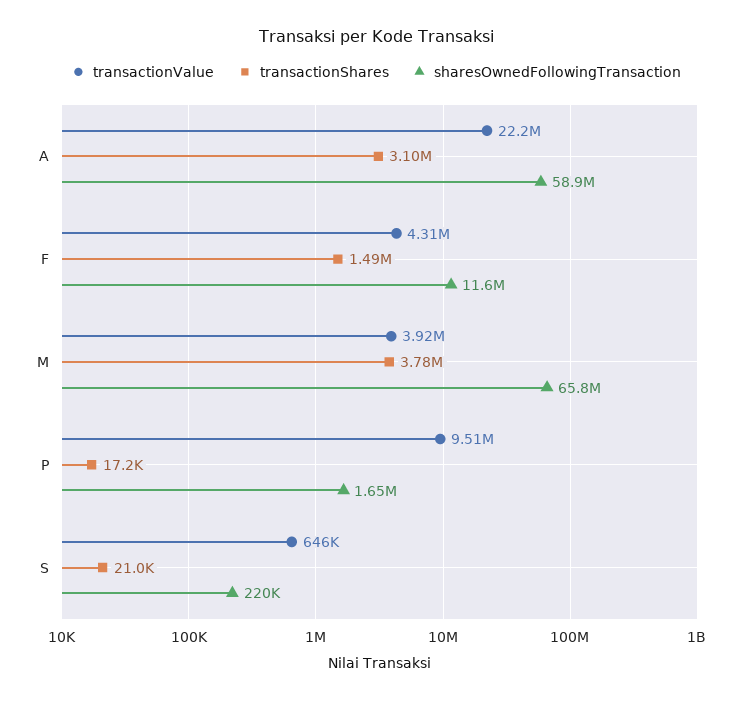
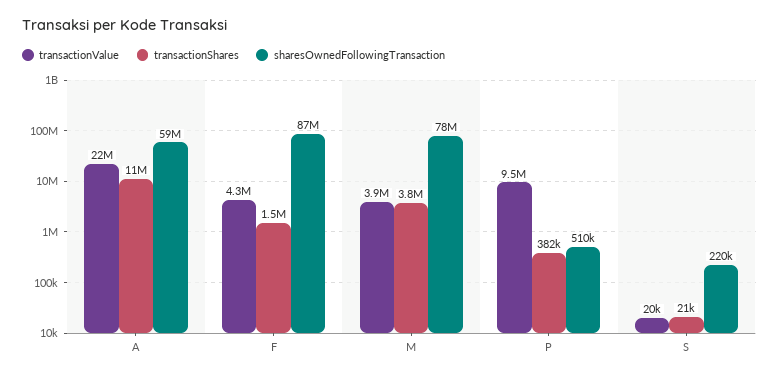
transactionShares, A: 3100000 -> 11000000
sharesOwnedFollowingTransaction, F: 11600000 -> 87000000
sharesOwnedFollowingTransaction, M: 65800000 -> 78000000
transactionShares, P: 17200 -> 382000
sharesOwnedFollowingTransaction, P: 1650000 -> 510000
transactionValue, S: 646000 -> 20000

